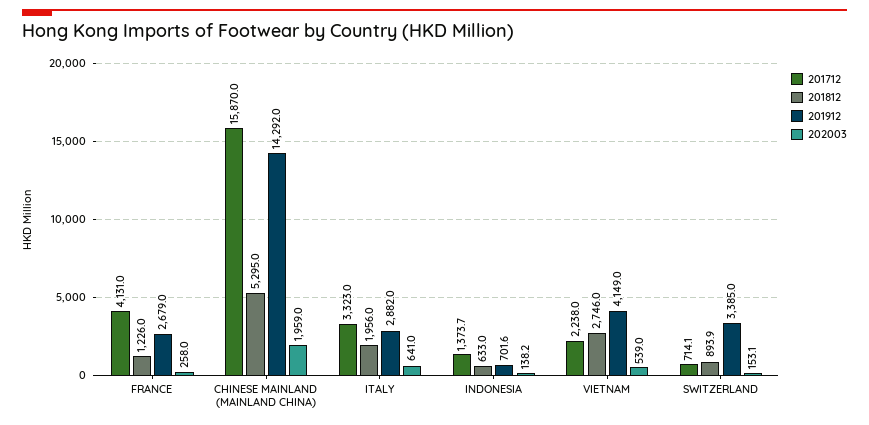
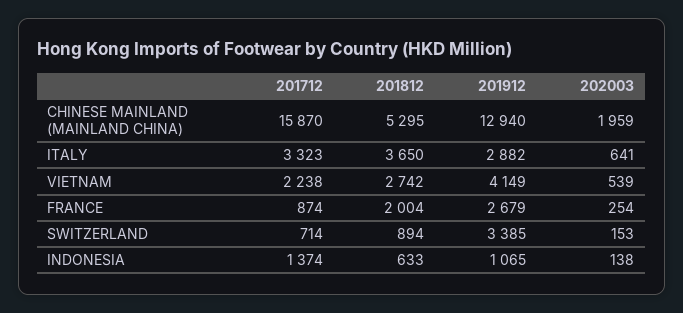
201712, FRANCE: 4131 -> 874
201812, FRANCE: 1226 -> 2004
202003, FRANCE: 258 -> 254
201912, CHINESE MAINLAND (MAINLAND CHINA): 14292 -> 12940
201812, ITALY: 1956 -> 3650
201912, INDONESIA: 701.6 -> 1065
201812, VIETNAM: 2746 -> 2742

